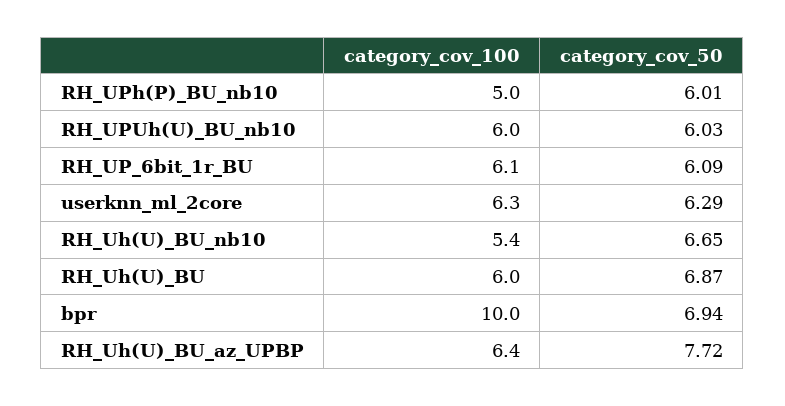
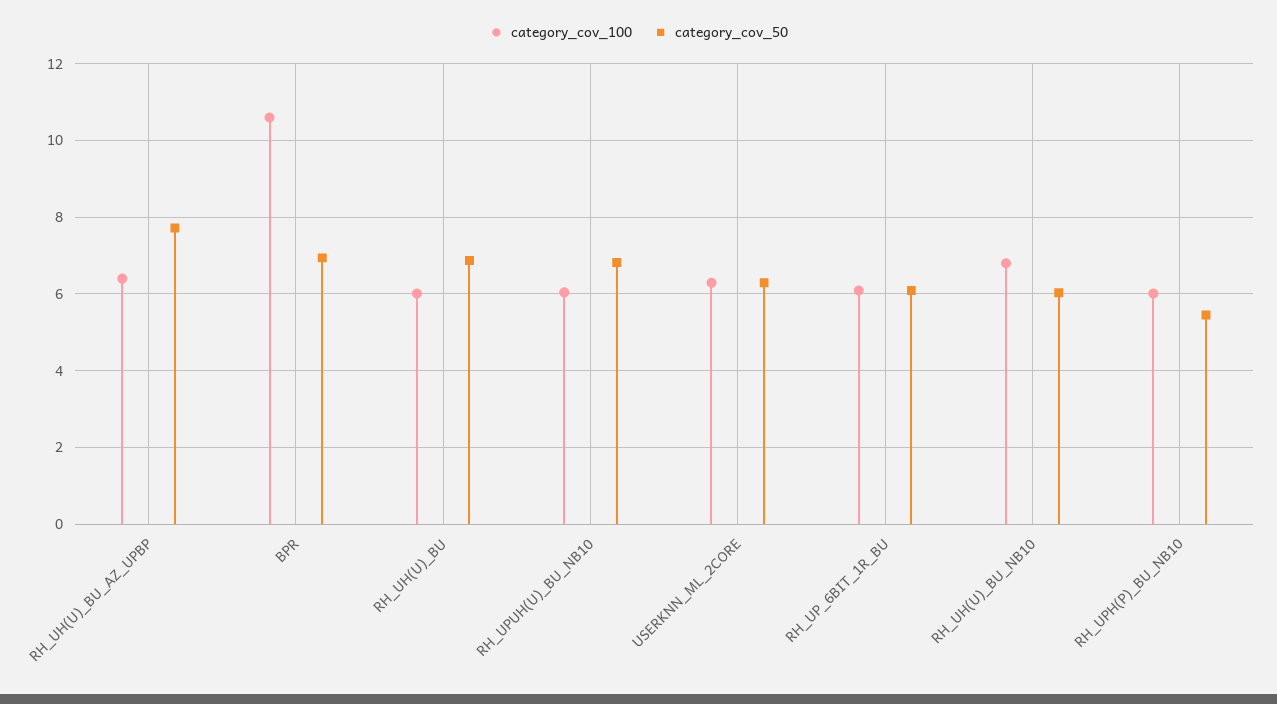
category_cov_100, RH_UPh(P)_BU_nb10: 5 -> 6
category_cov_50, RH_UPh(P)_BU_nb10: 6.01 -> 5.4
category_cov_50, RH_UPUh(U)_BU_nb10: 6.03 -> 6.8
category_cov_100, RH_Uh(U)_BU_nb10: 5.4 -> 6.8
category_cov_50, RH_Uh(U)_BU_nb10: 6.65 -> 6
category_cov_100, bpr: 10 -> 10.6

